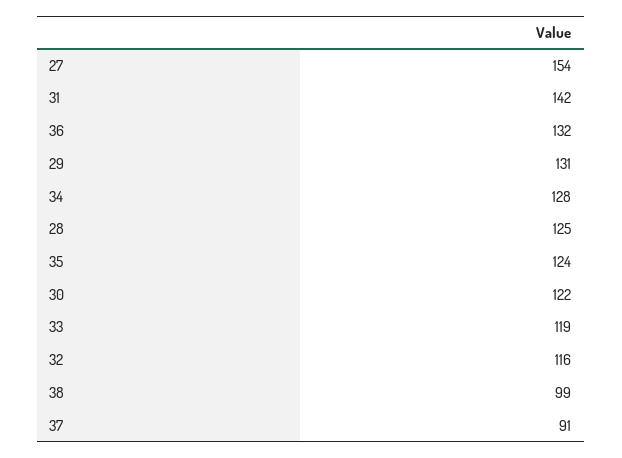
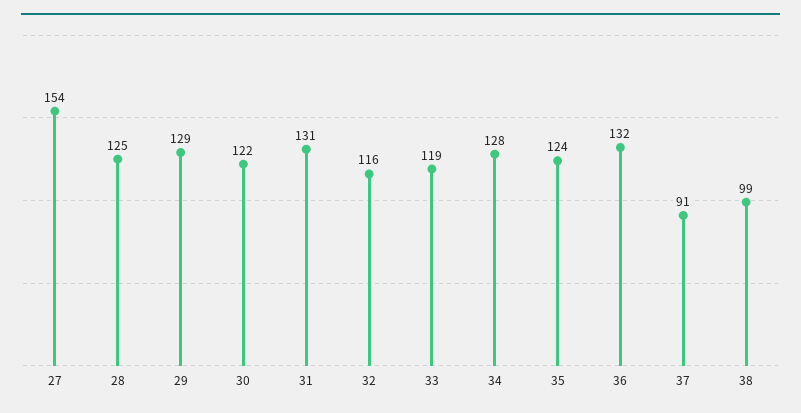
31: 142 -> 131
29: 131 -> 129

